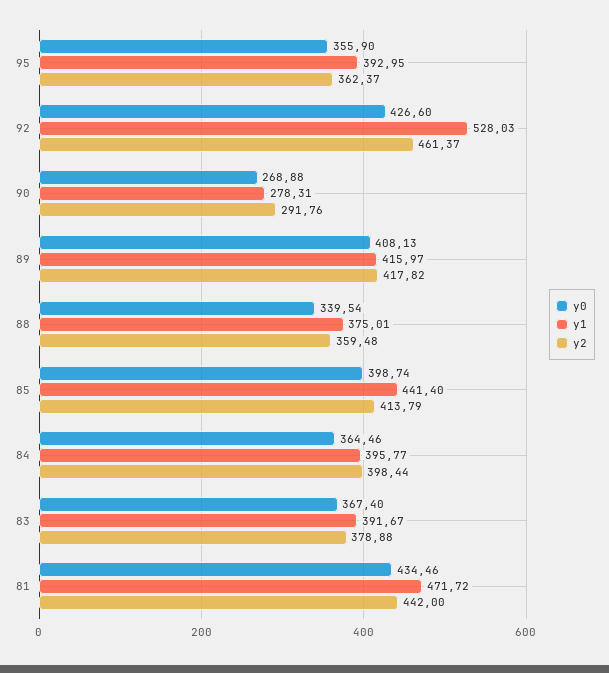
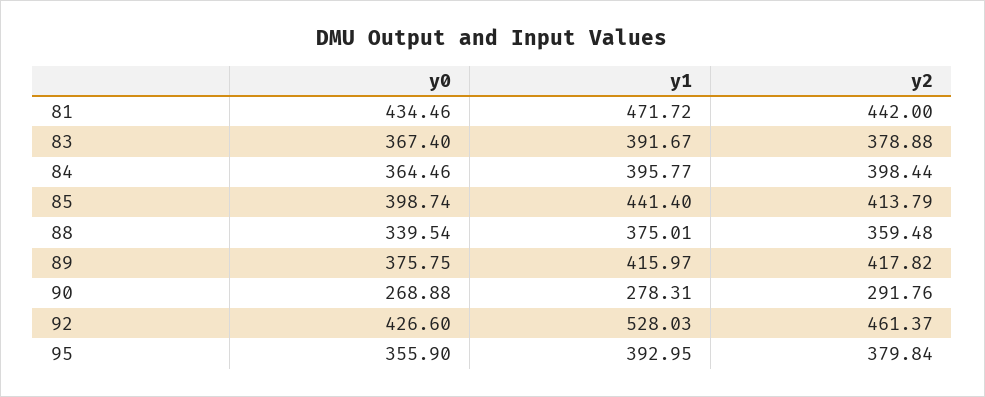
y2, 95: 362.37 -> 379.84
y0, 89: 408.13 -> 375.75

